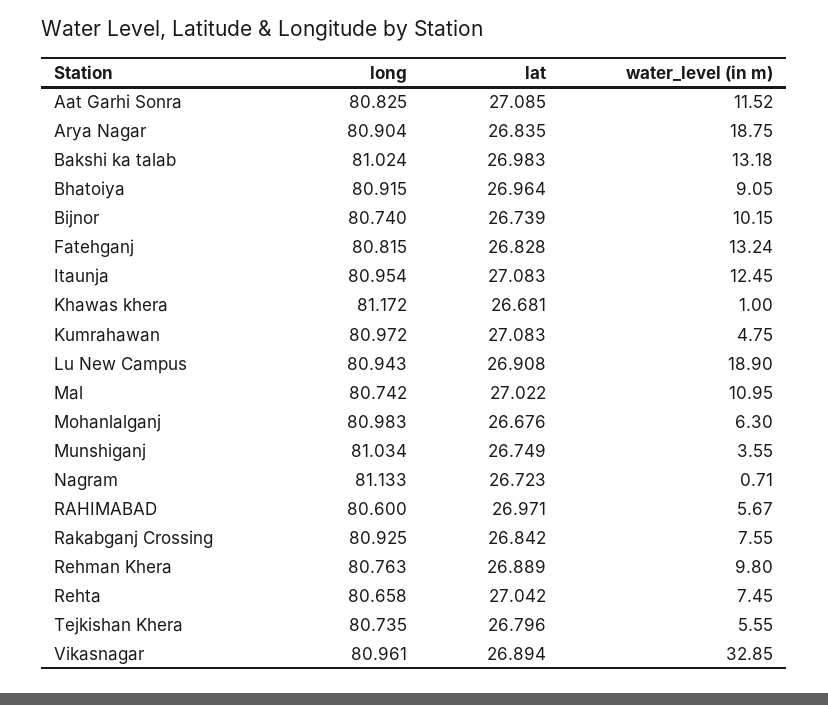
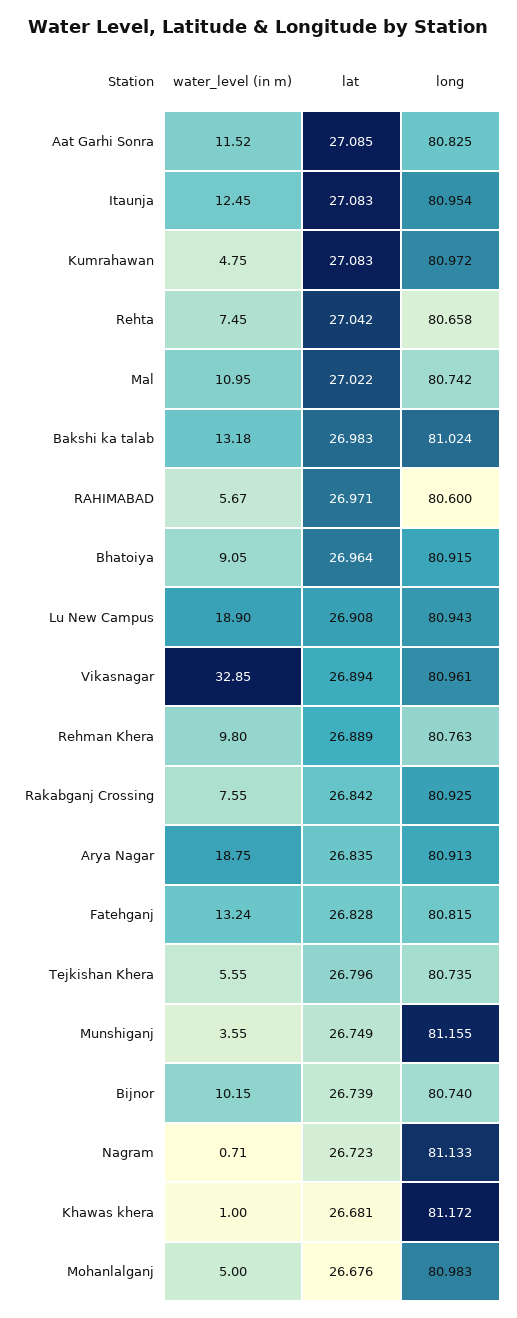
long, Arya Nagar: 80.904 -> 80.913
water_level (in m), Mohanlalganj: 6.3 -> 5
long, Munshiganj: 81.034 -> 81.155

